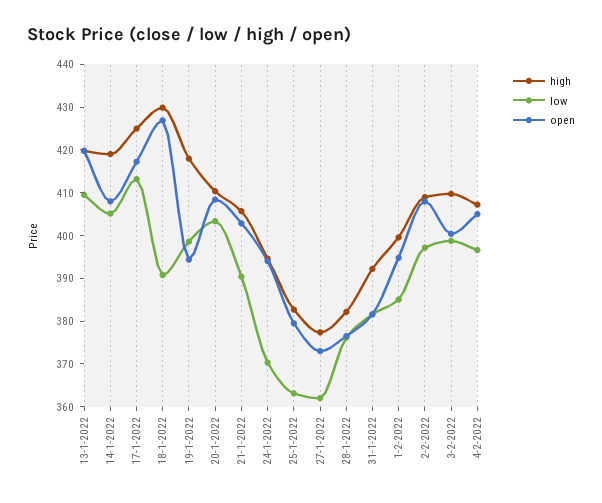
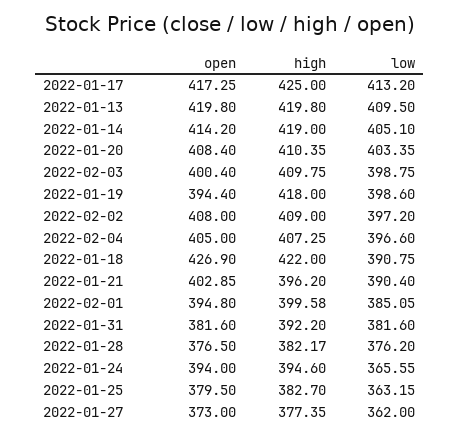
open, 14-1-2022: 408 -> 414.2
high, 18-1-2022: 430 -> 422
high, 21-1-2022: 406 -> 396.2
low, 24-1-2022: 370 -> 365.55

